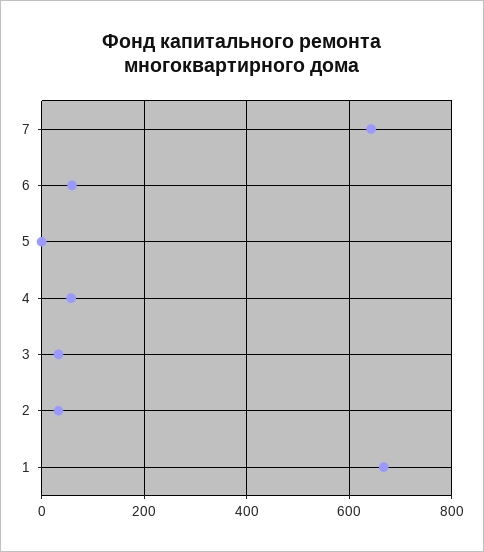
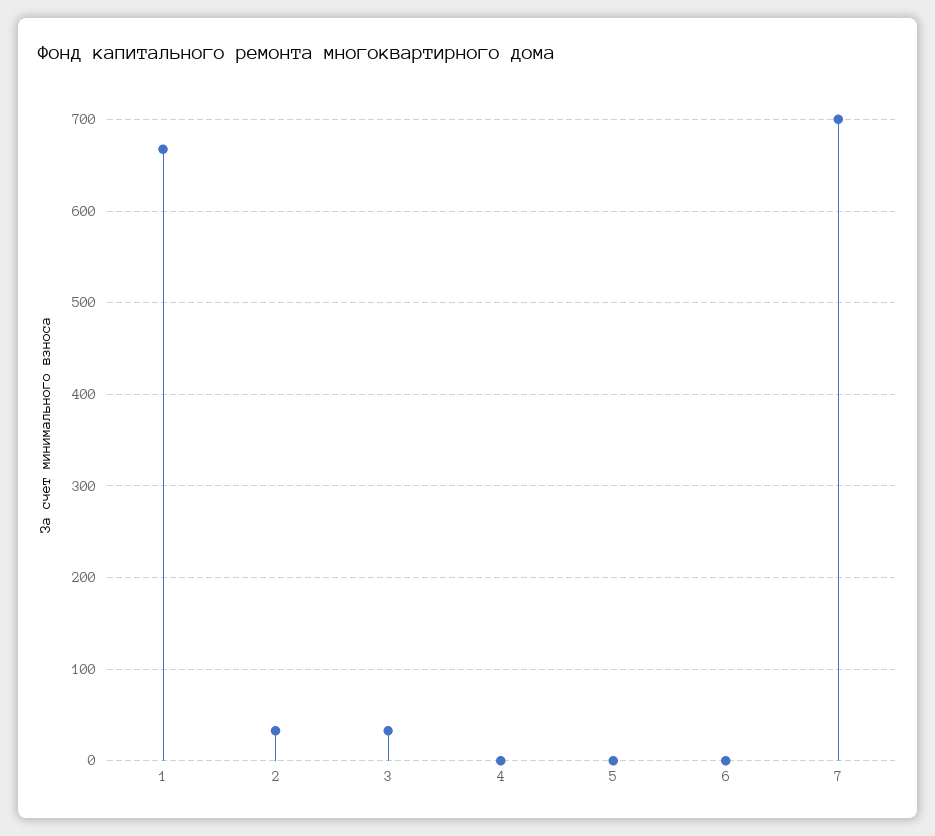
7: 640 -> 700
6: 60 -> 0
4: 60 -> 0

